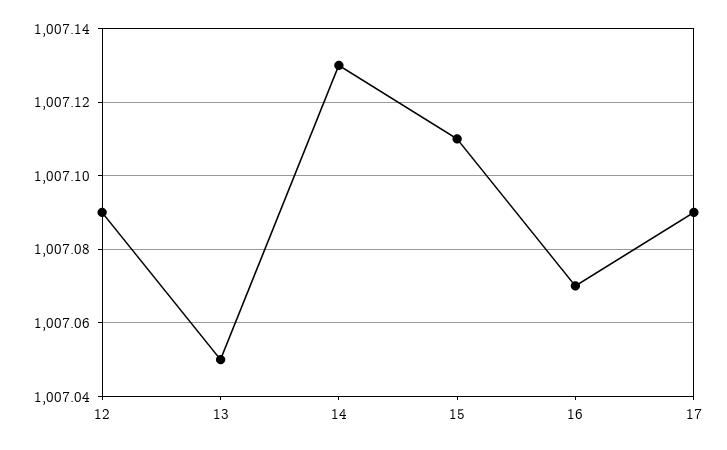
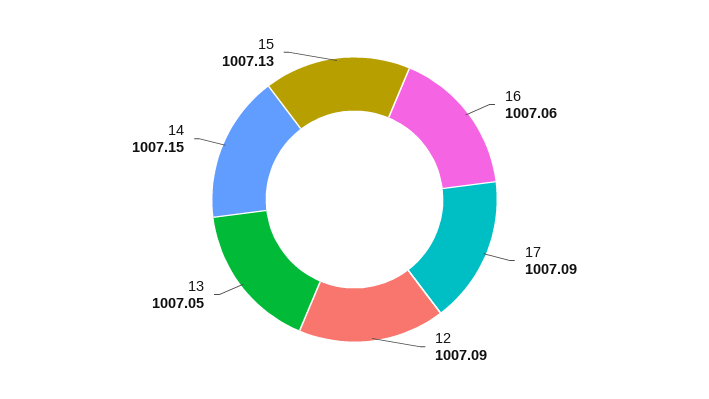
14: 1007.13 -> 1007.15
15: 1007.11 -> 1007.13
16: 1007.07 -> 1007.06

